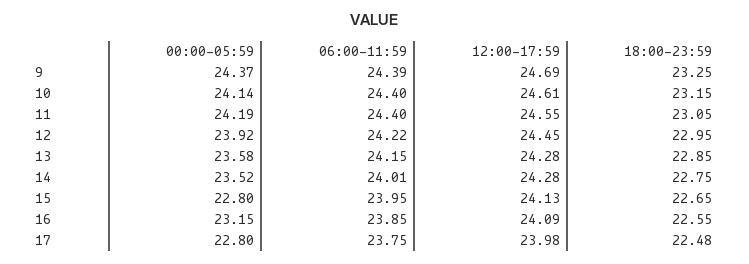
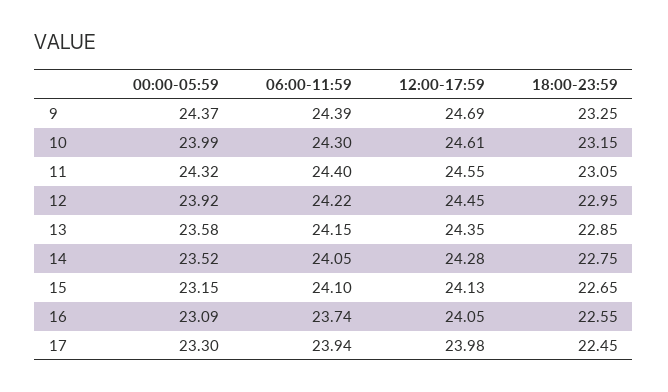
00:00-05:59, 10: 24.14 -> 23.99
06:00-11:59, 10: 24.4 -> 24.3
00:00-05:59, 11: 24.19 -> 24.32
12:00-17:59, 13: 24.28 -> 24.35
06:00-11:59, 14: 24.01 -> 24.05
00:00-05:59, 15: 22.8 -> 23.15
06:00-11:59, 15: 23.95 -> 24.1
00:00-05:59, 16: 23.15 -> 23.09
06:00-11:59, 16: 23.85 -> 23.74
12:00-17:59, 16: 24.09 -> 24.05
00:00-05:59, 17: 22.8 -> 23.3
06:00-11:59, 17: 23.75 -> 23.94
18:00-23:59, 17: 22.48 -> 22.45

